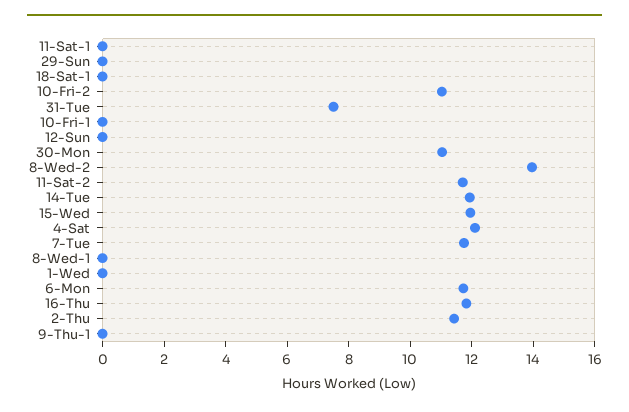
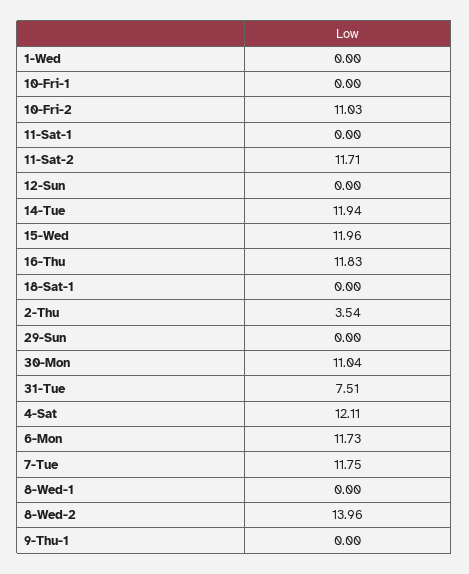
2-Thu: 11.5 -> 3.54

